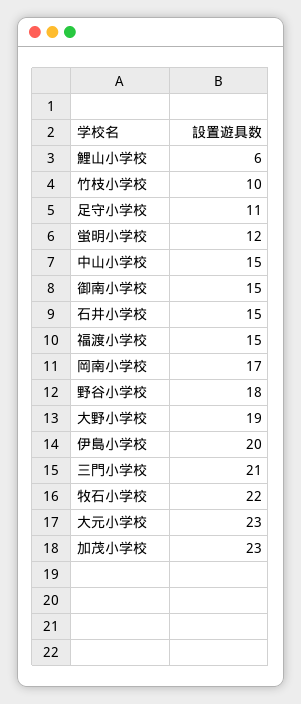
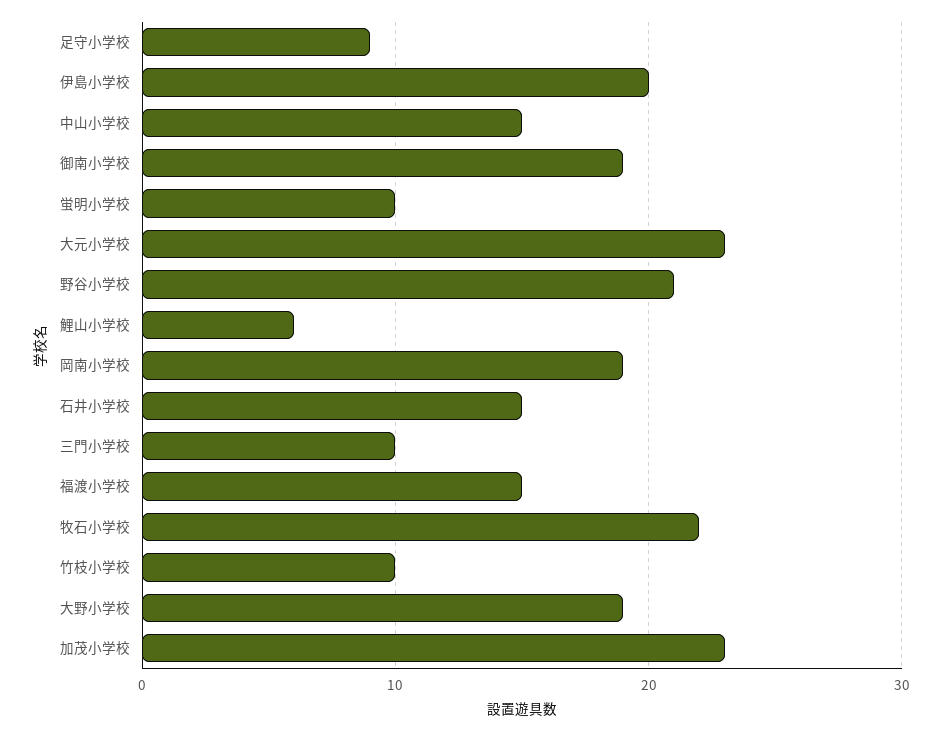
足守小学校: 11 -> 9
蛍明小学校: 12 -> 10
御南小学校: 15 -> 19
岡南小学校: 17 -> 19
野谷小学校: 18 -> 21
三門小学校: 21 -> 10

